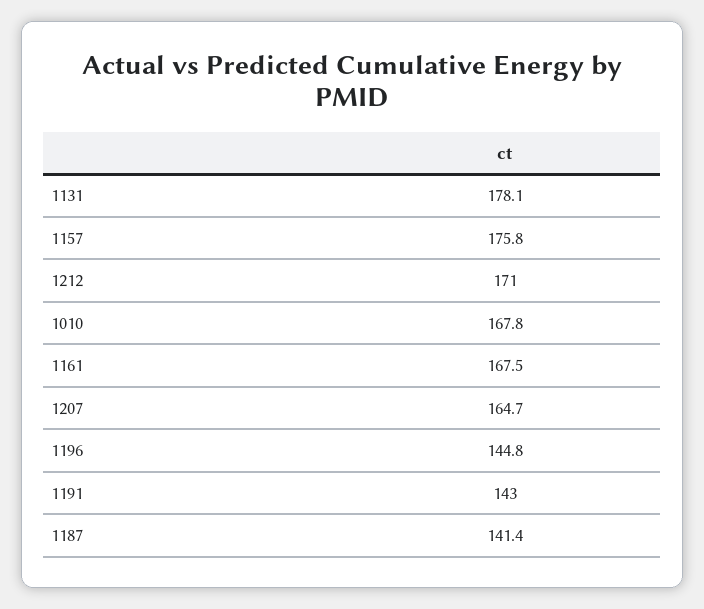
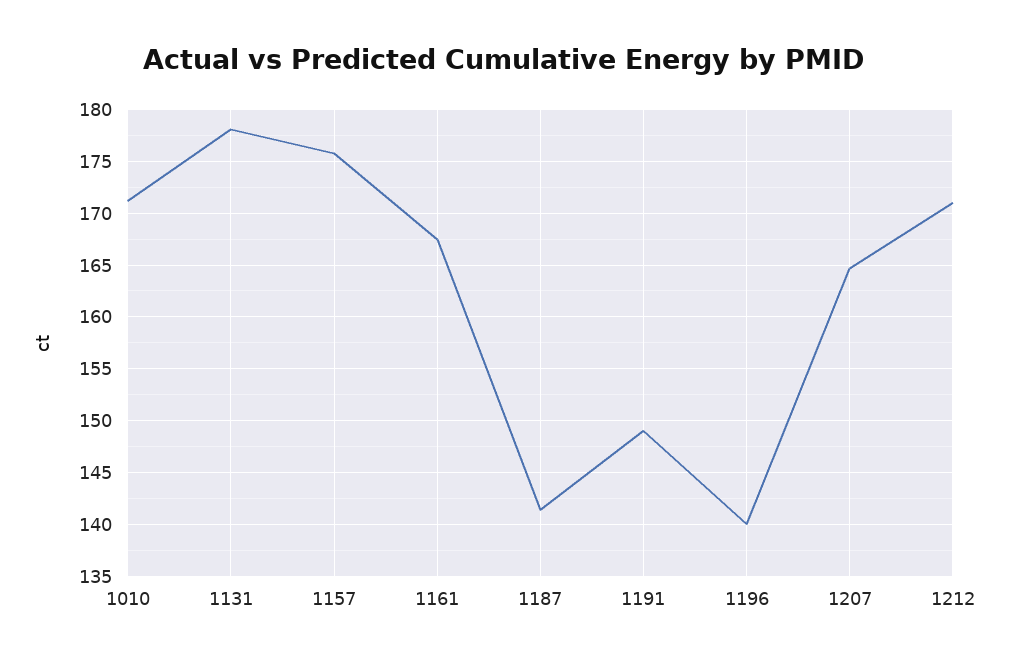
1010: 167.8 -> 171
1196: 144.8 -> 140
1191: 143 -> 149

